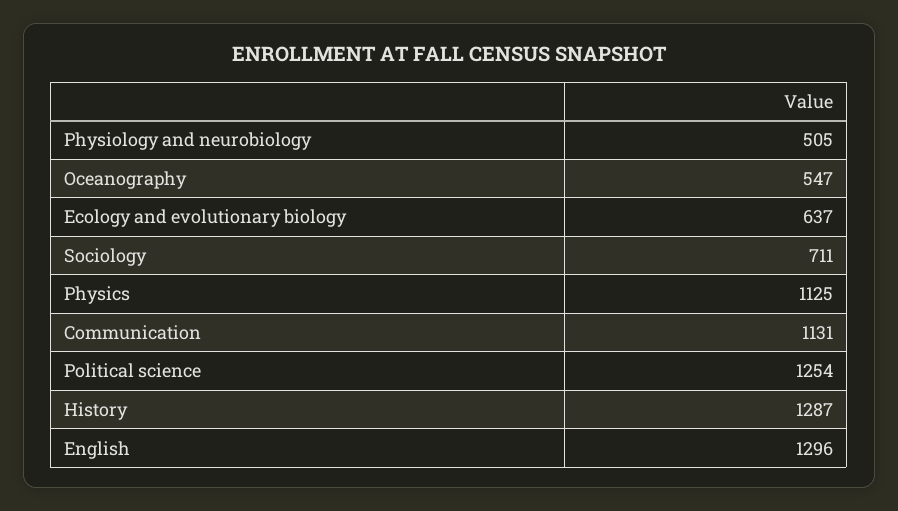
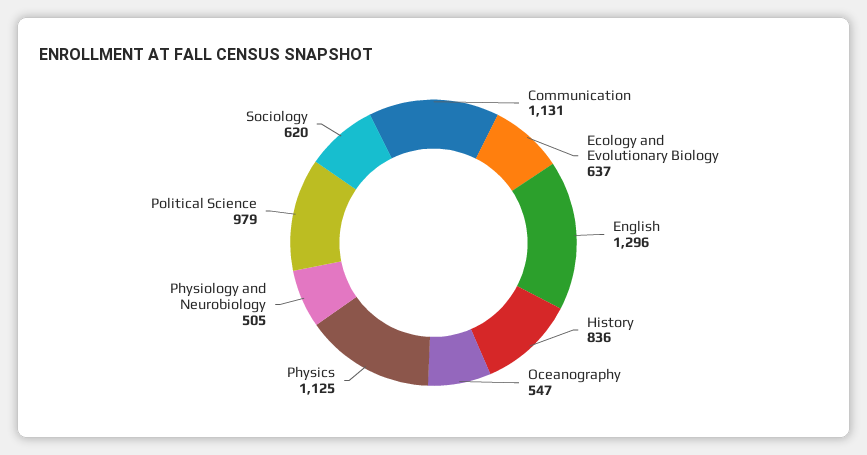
Sociology: 711 -> 620
Political science: 1254 -> 979
History: 1287 -> 836

